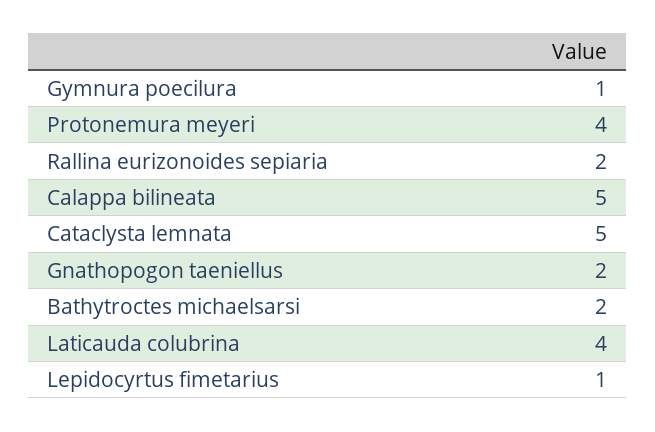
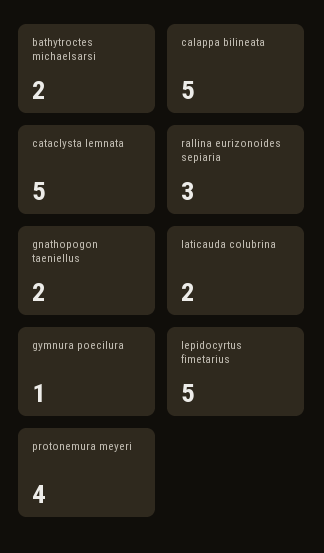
Rallina eurizonoides sepiaria: 2 -> 3
Laticauda colubrina: 4 -> 2
Lepidocyrtus fimetarius: 1 -> 5

